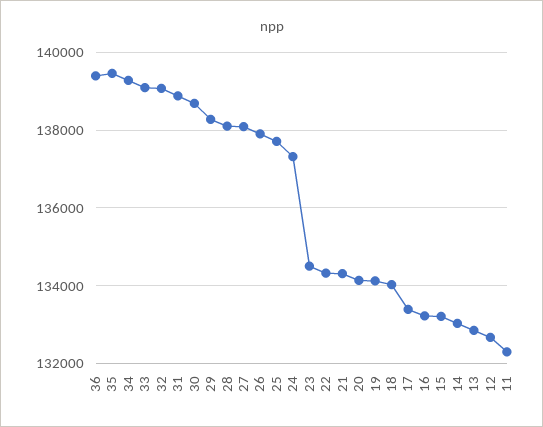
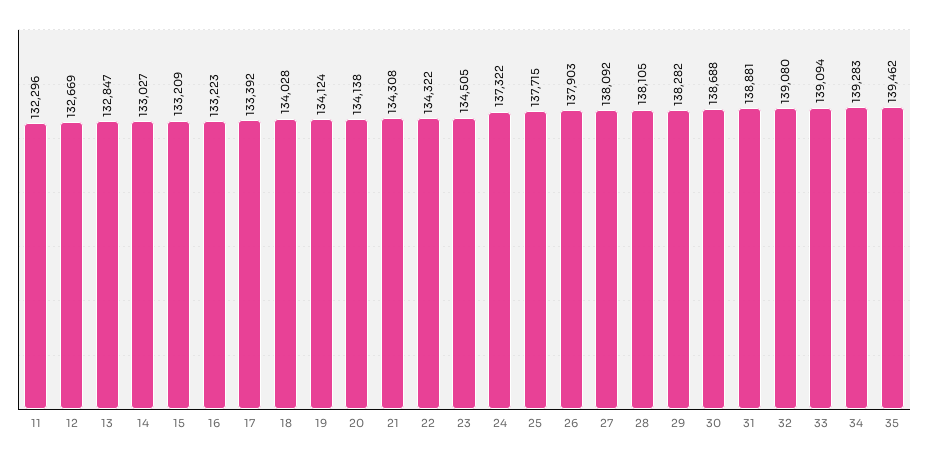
36: 139400 -> none

